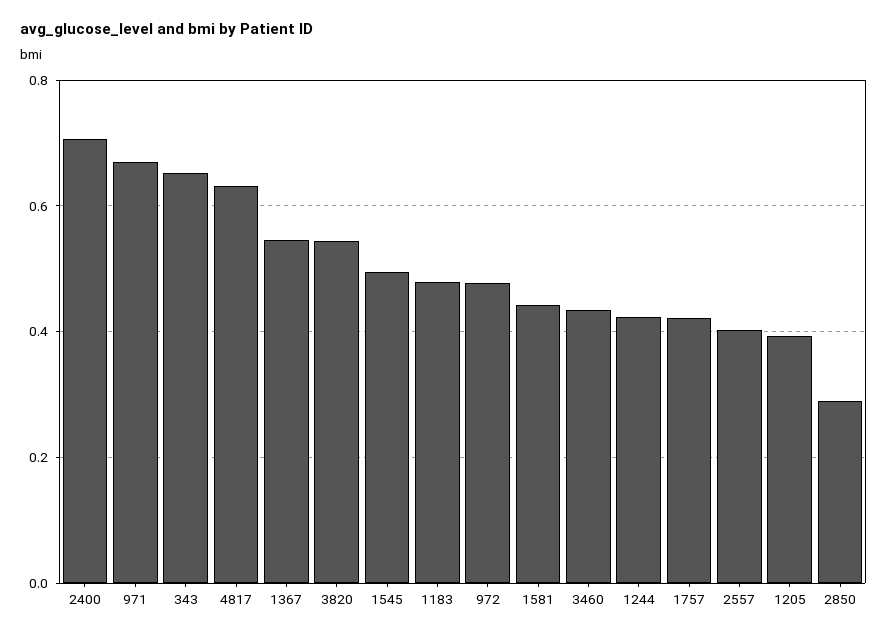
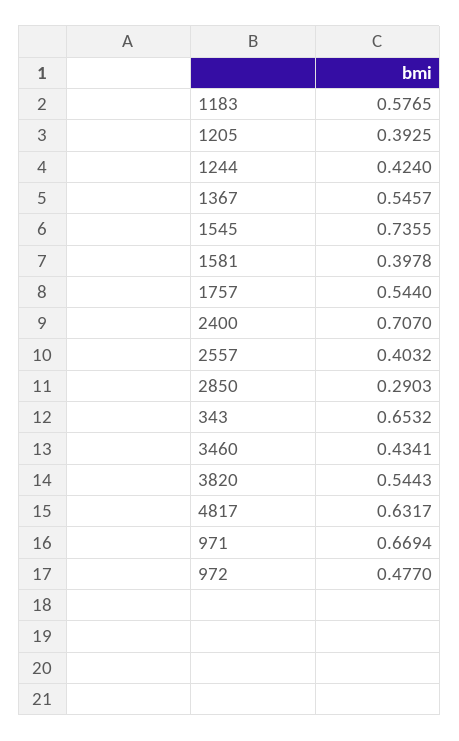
1545: 0.5 -> 0.7355
1183: 0.48 -> 0.5765
1581: 0.44 -> 0.3978
1757: 0.42 -> 0.544

